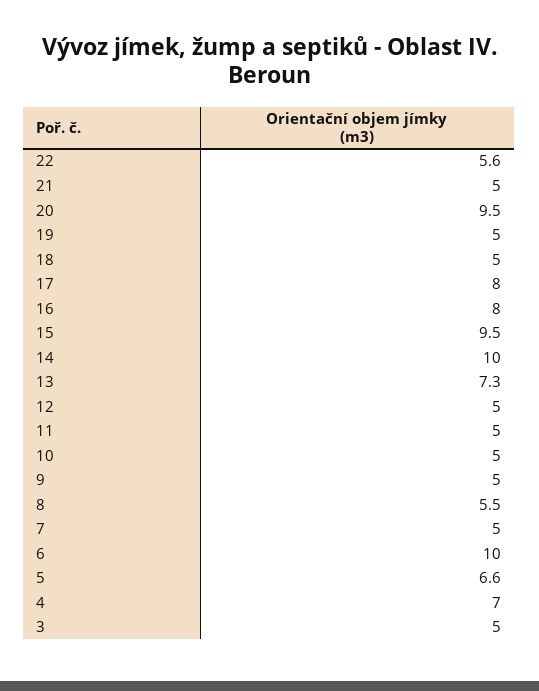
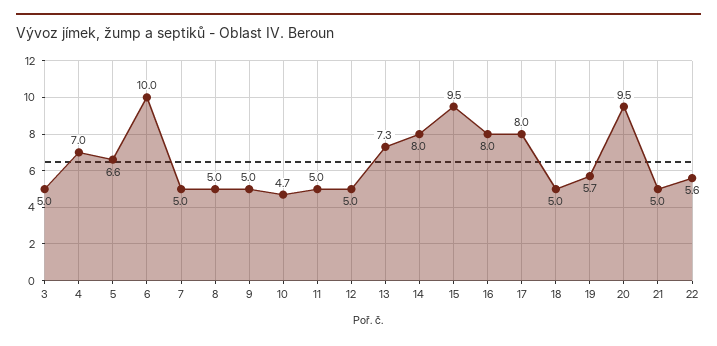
19: 5 -> 5.7
14: 10 -> 8
10: 5 -> 4.7
8: 5.5 -> 5

